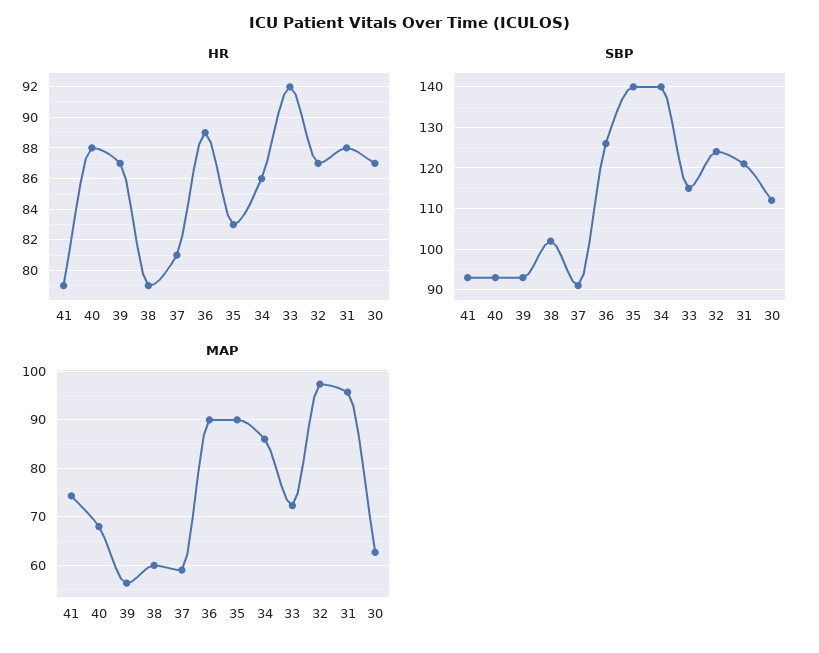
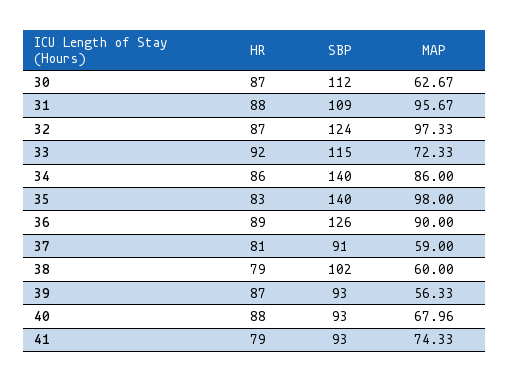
SBP, 31: 120 -> 109
MAP, 35: 90 -> 98

